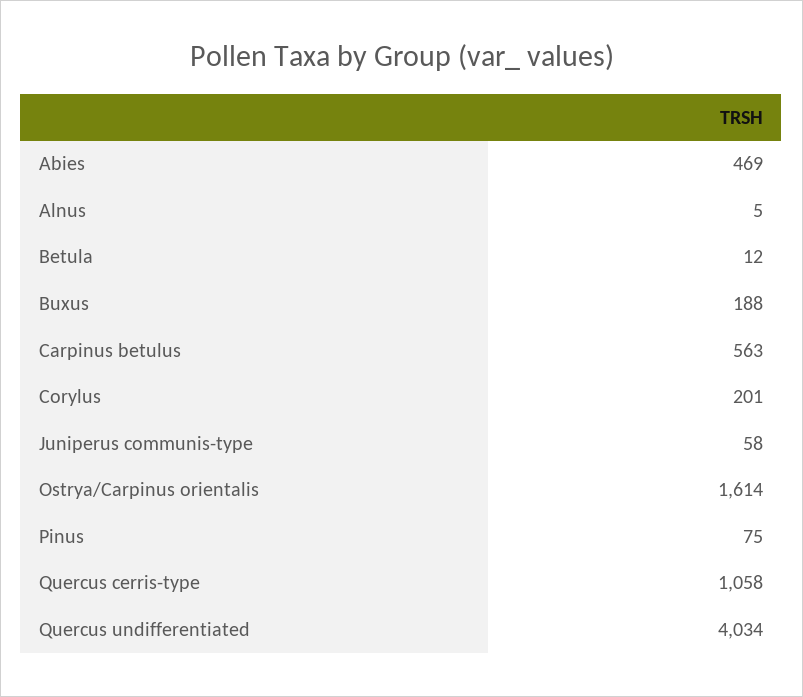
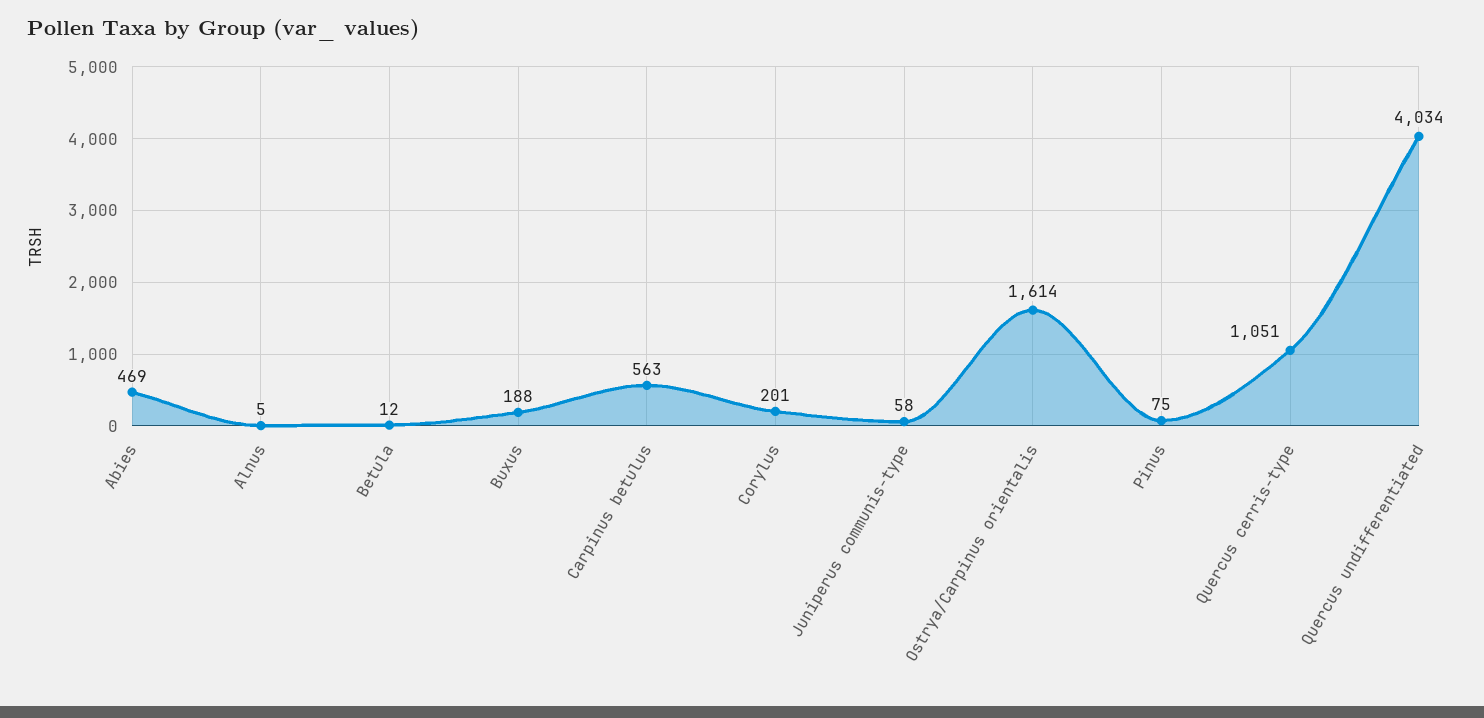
Quercus cerris-type: 1058 -> 1051

